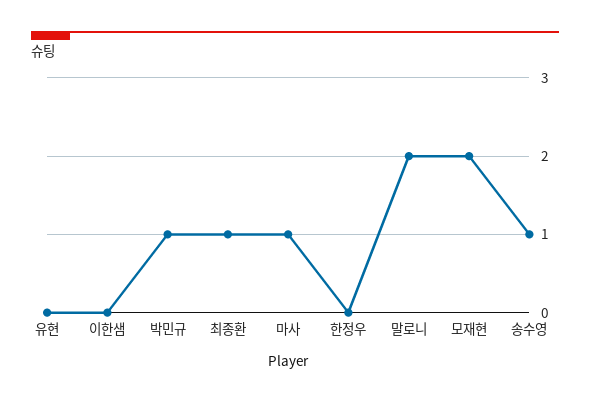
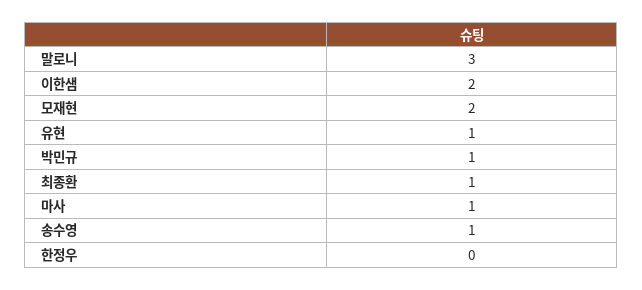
유현: 0 -> 1
이한샘: 0 -> 2
말로니: 2 -> 3

